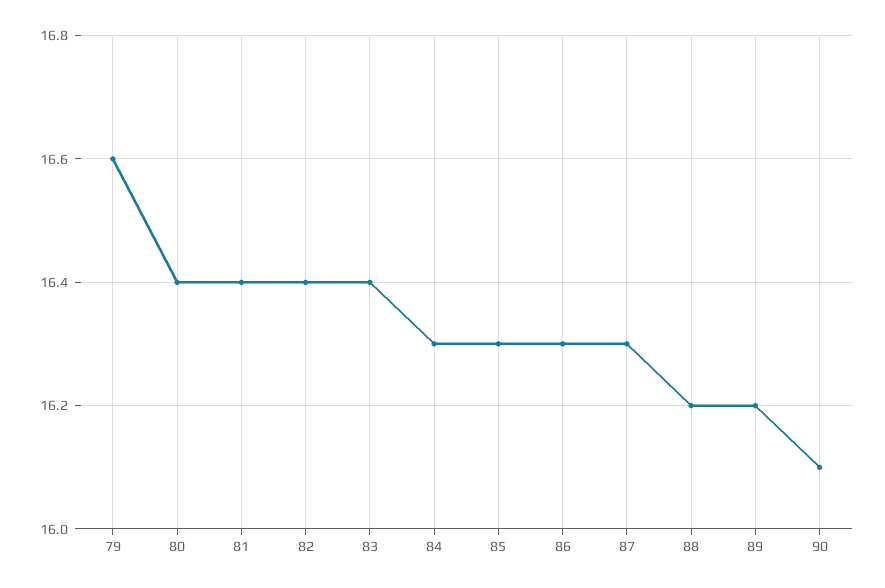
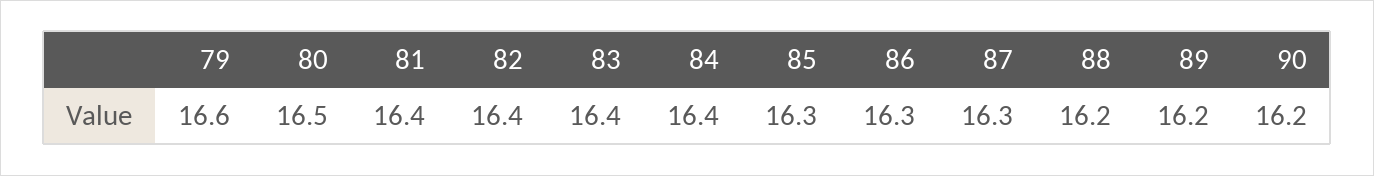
80: 16.4 -> 16.5
84: 16.3 -> 16.4
90: 16.1 -> 16.2

